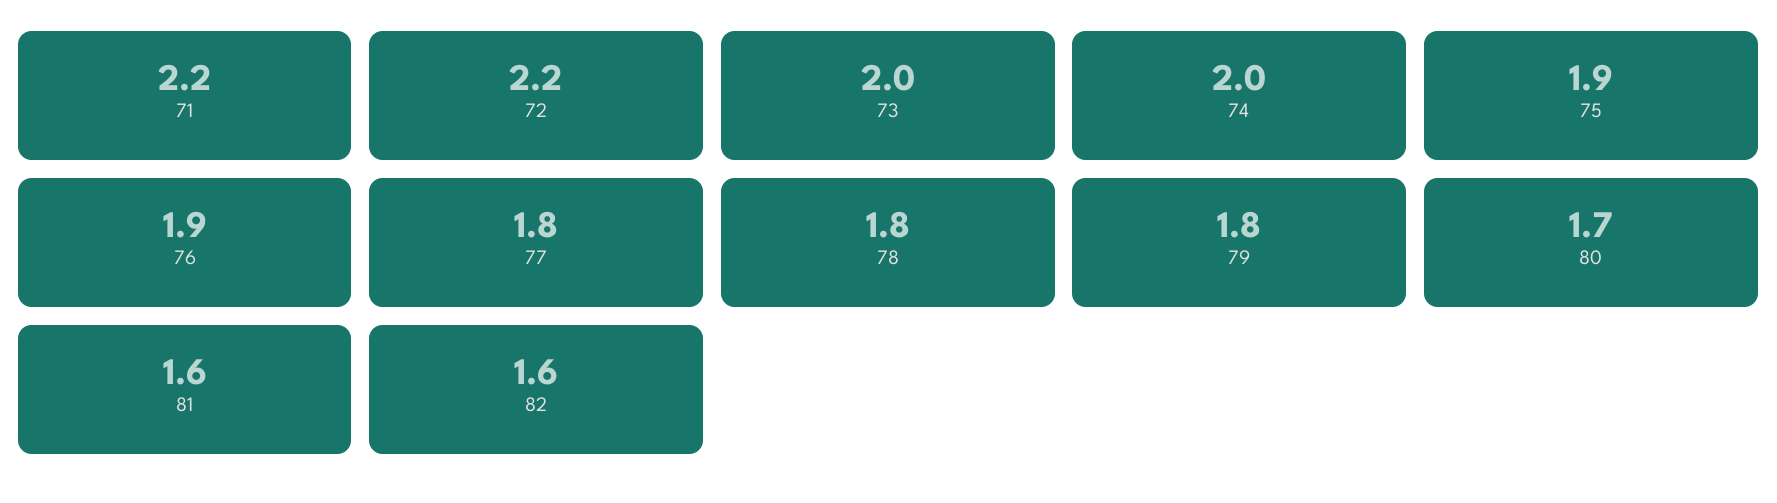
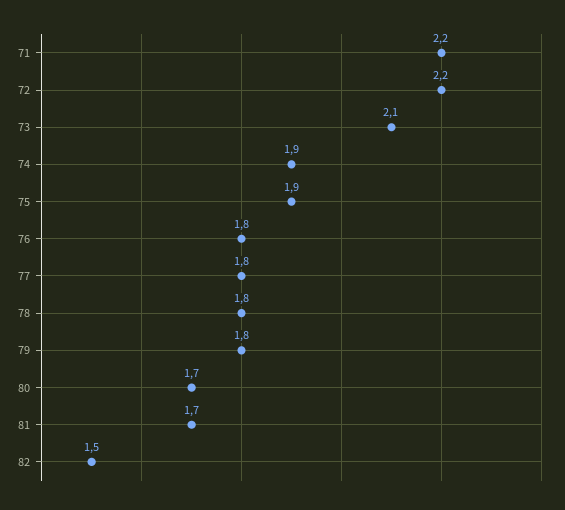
73: 2 -> 2.1
74: 2 -> 1.9
76: 1.9 -> 1.8
81: 1.6 -> 1.7
82: 1.6 -> 1.5

